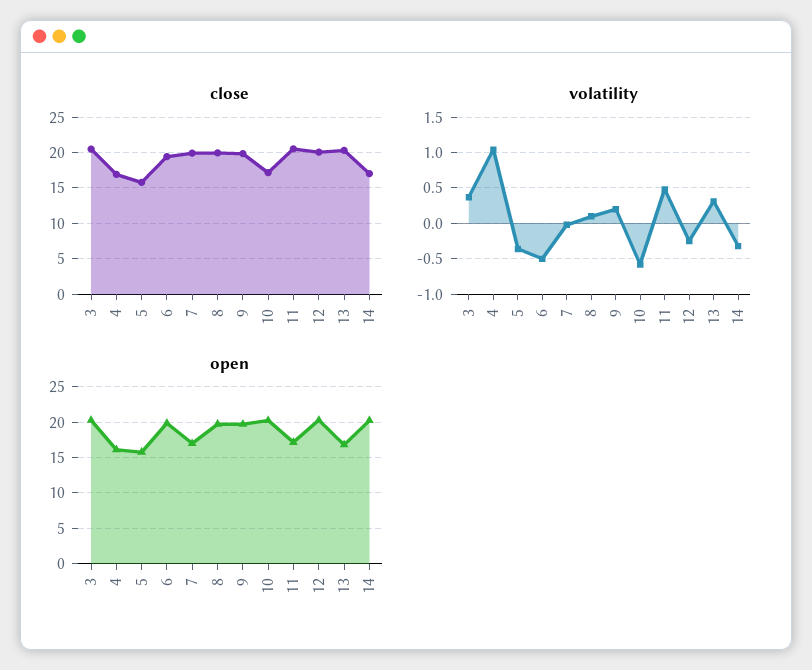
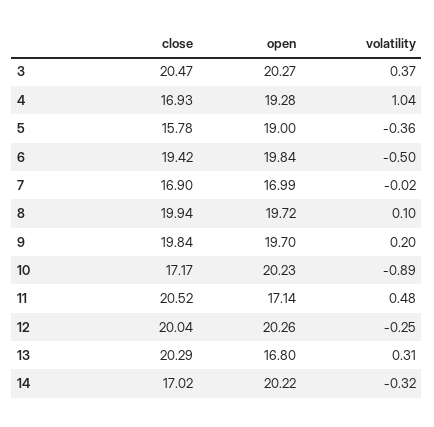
close, 7: 20 -> 16.9
volatility, 10: -0.6 -> -0.89
open, 4: 16 -> 19.28
open, 5: 16 -> 19

